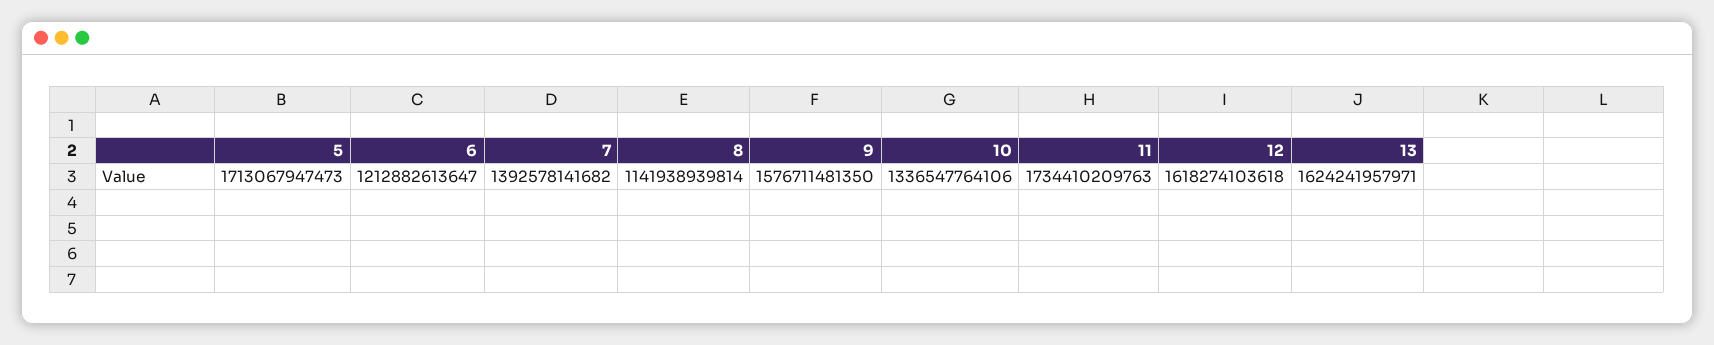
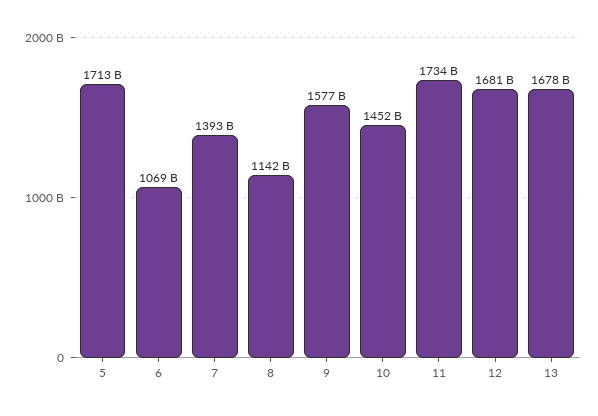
6: 1212882613647 -> 1069000000000
10: 1336547764106 -> 1452000000000
12: 1618274103618 -> 1681000000000
13: 1624241957971 -> 1678000000000

